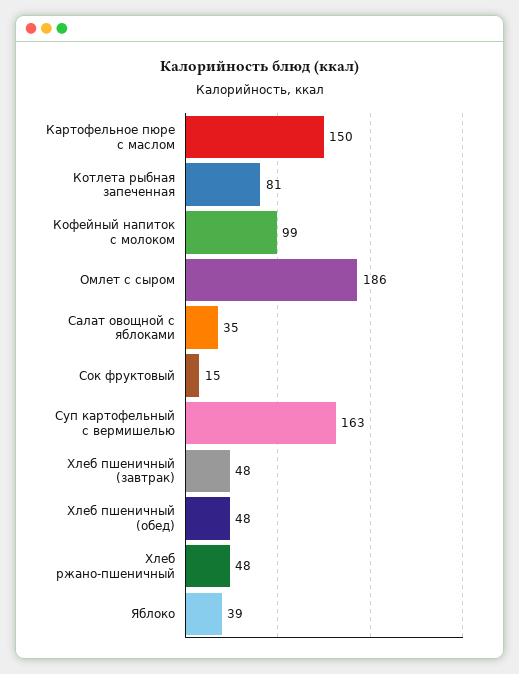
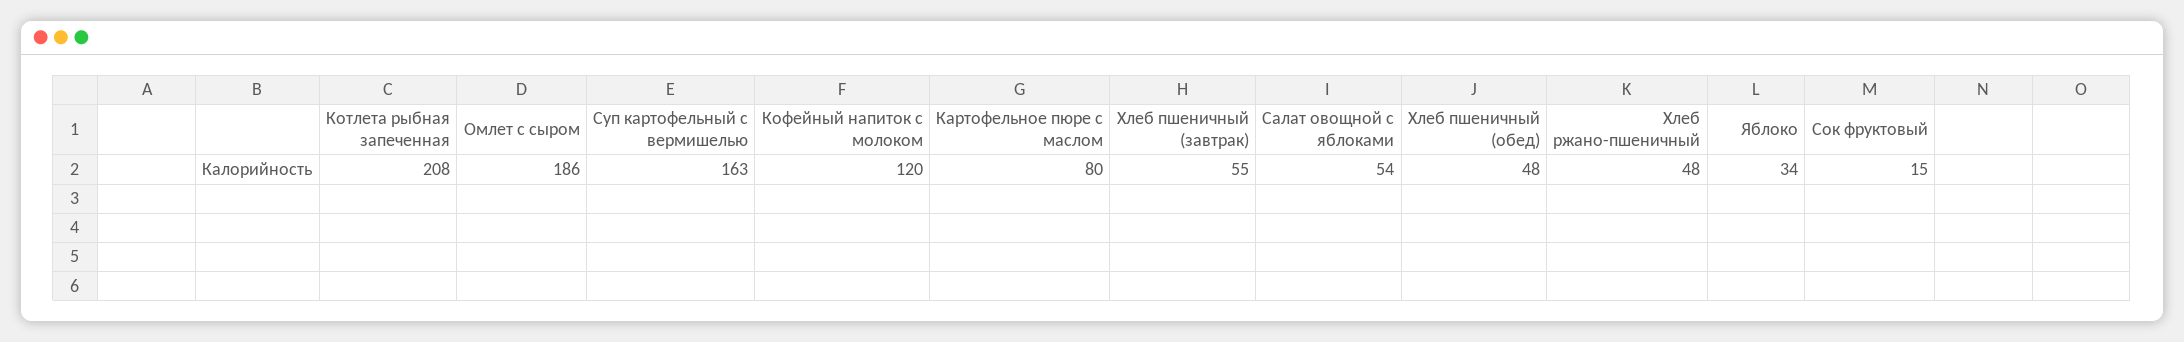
Картофельное пюре с маслом: 150 -> 80
Котлета рыбная запеченная: 81 -> 208
Кофейный напиток с молоком: 99 -> 120
Салат овощной с яблоками: 35 -> 54
Хлеб пшеничный (завтрак): 48 -> 55
Яблоко: 39 -> 34

